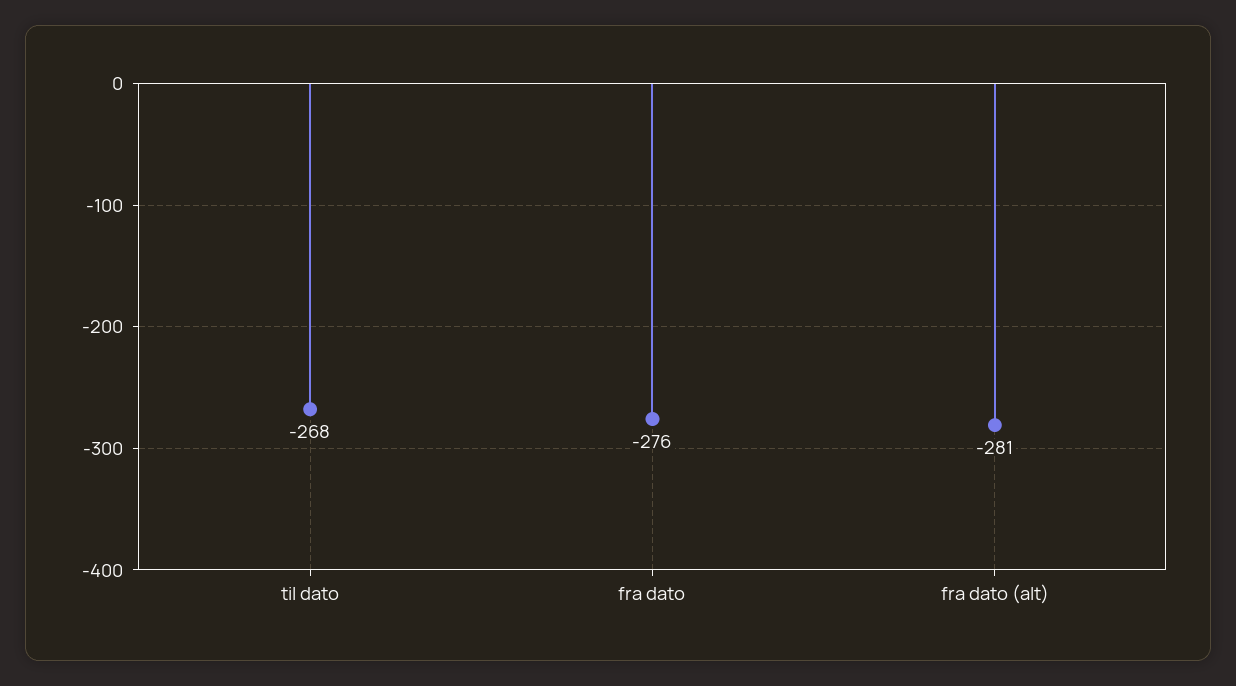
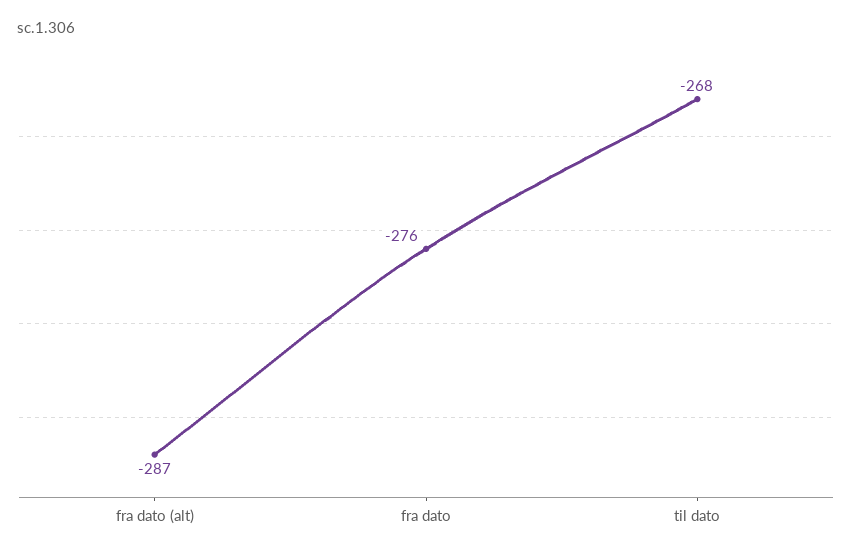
fra dato (alt): -281 -> -287

